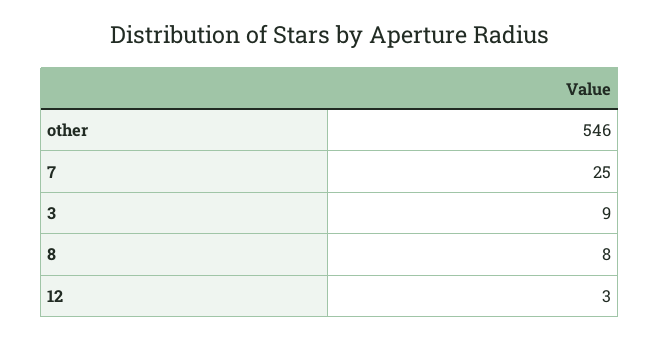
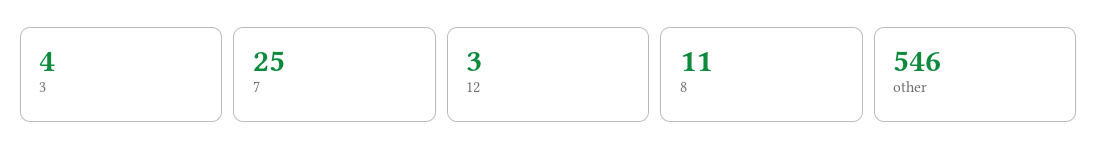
3: 9 -> 4
8: 8 -> 11

